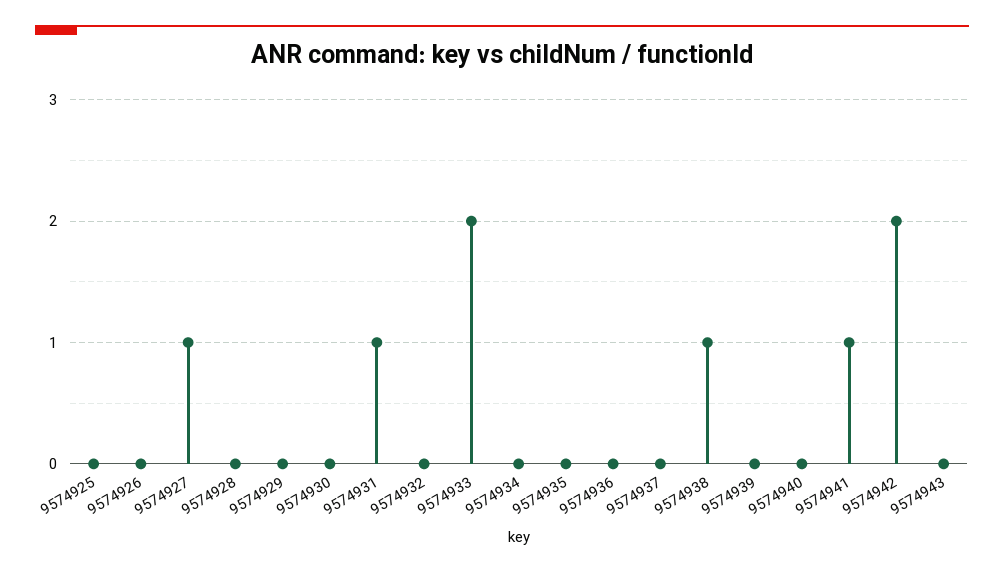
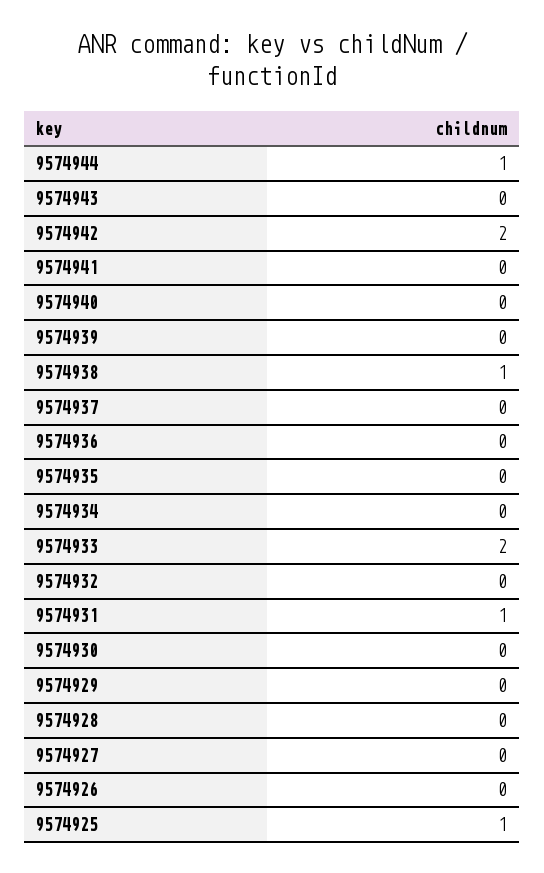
9574925: 0 -> 1
9574927: 1 -> 0
9574941: 1 -> 0
9574944: none -> 1

